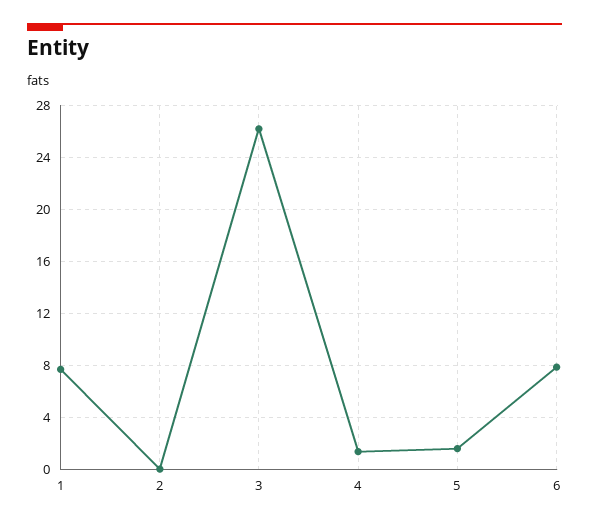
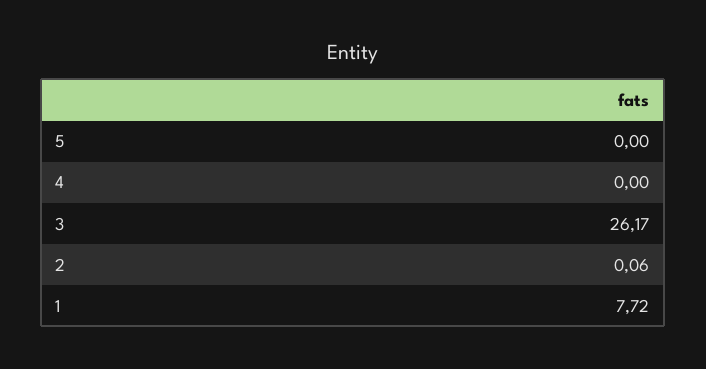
4: 1.5 -> 0
5: 1.5 -> 0
6: 8 -> none

